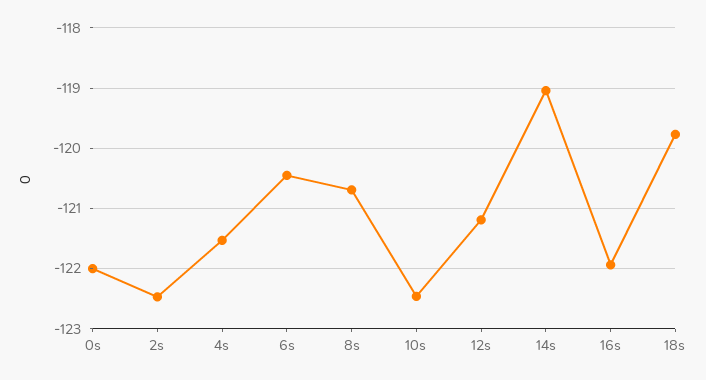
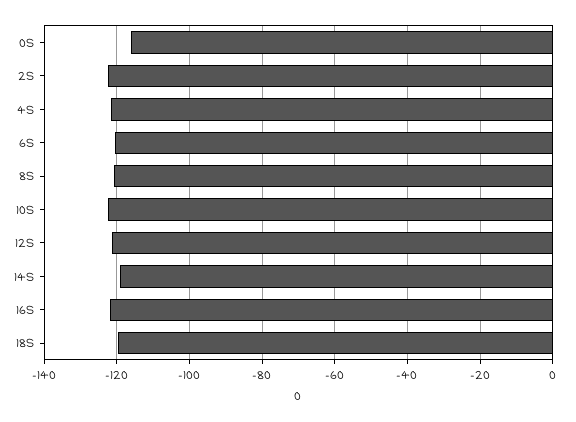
0s: -122 -> -116

